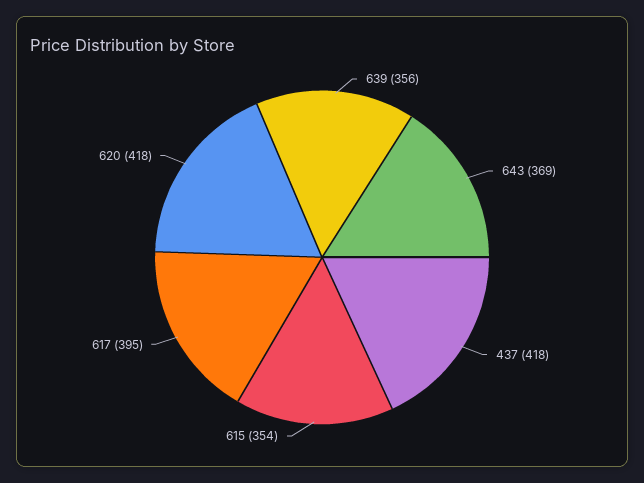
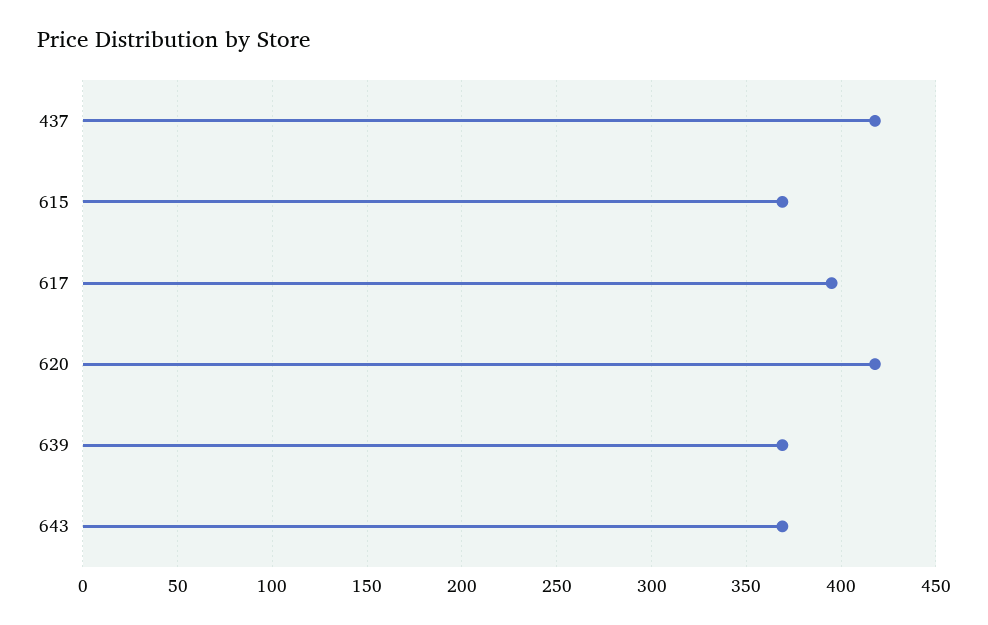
639: 356 -> 370
615: 354 -> 370

